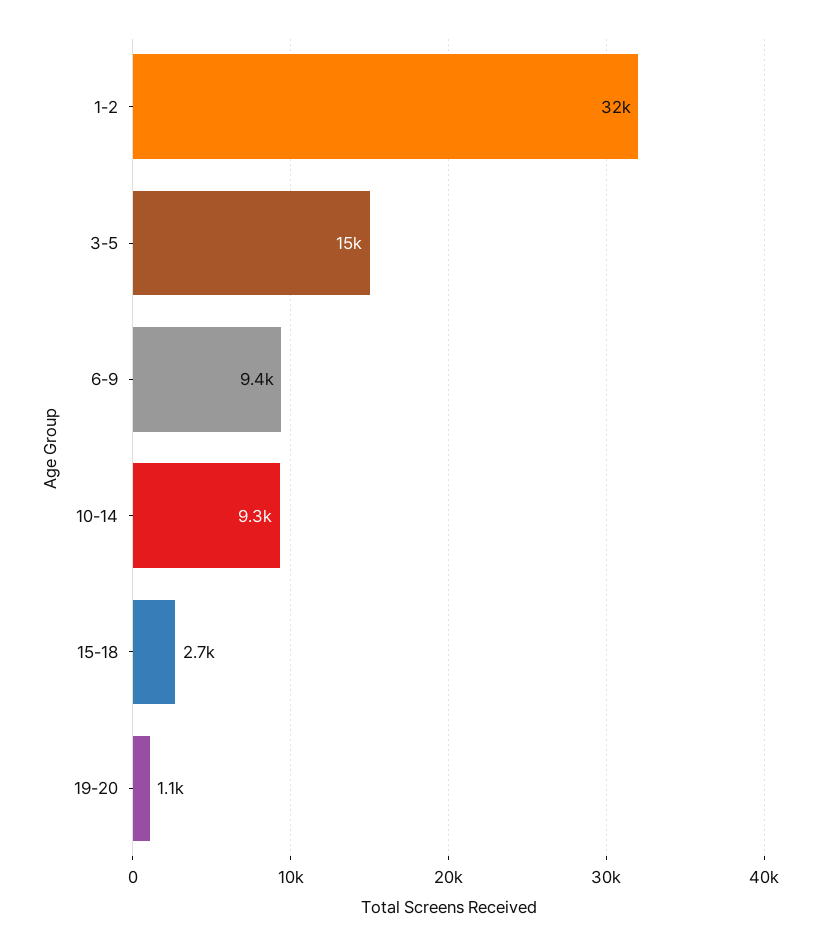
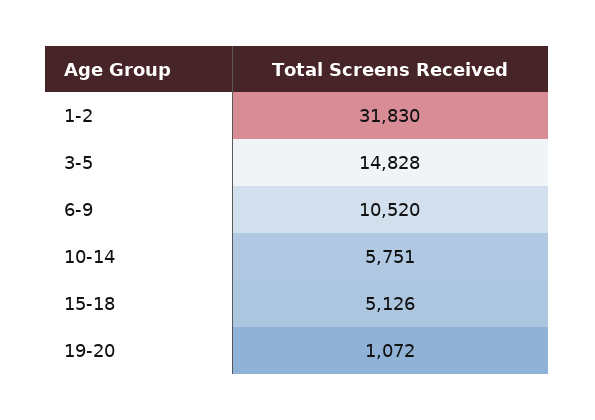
6-9: 9400 -> 10520
10-14: 9300 -> 5751
15-18: 2700 -> 5126

